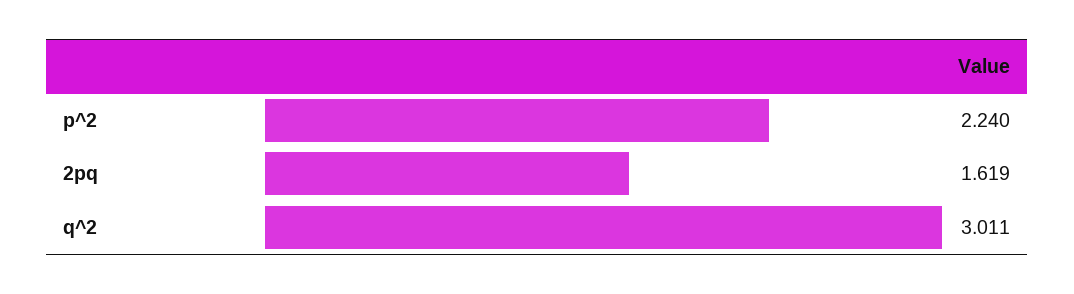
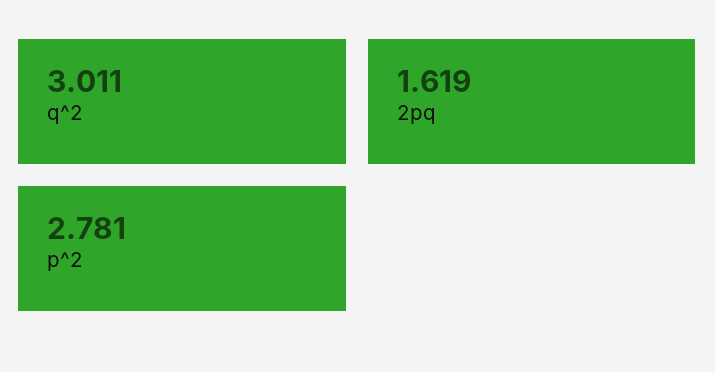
p^2: 2.24 -> 2.781

